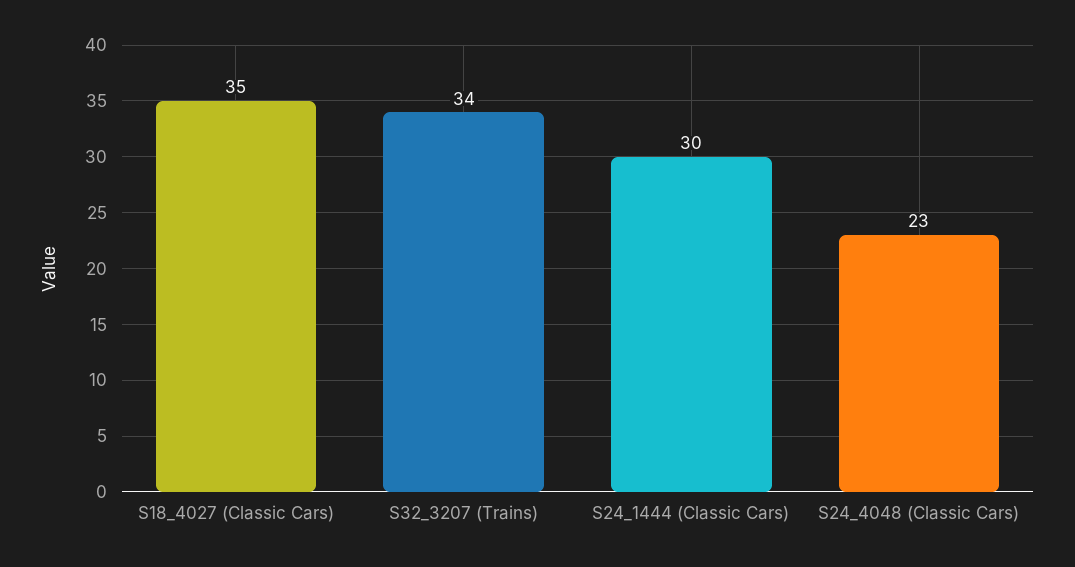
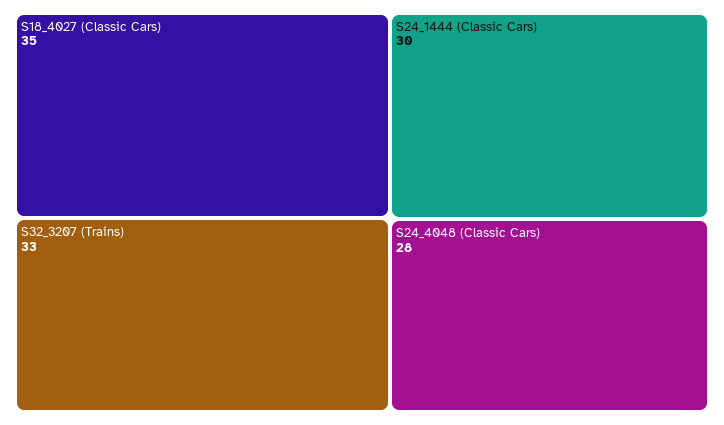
S32_3207 (Trains): 34 -> 33
S24_4048 (Classic Cars): 23 -> 28

